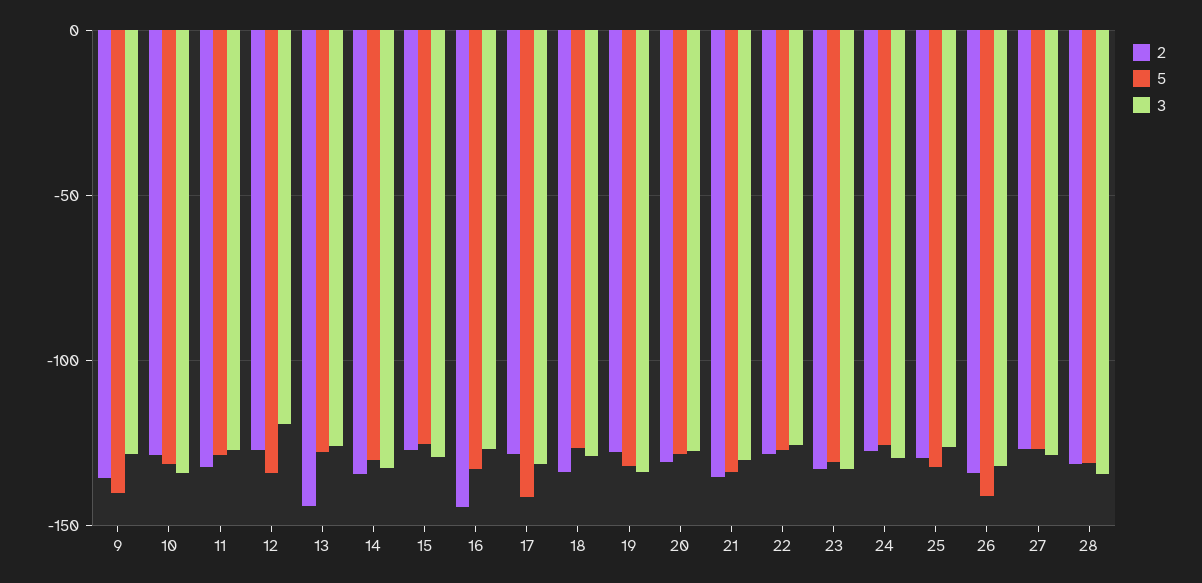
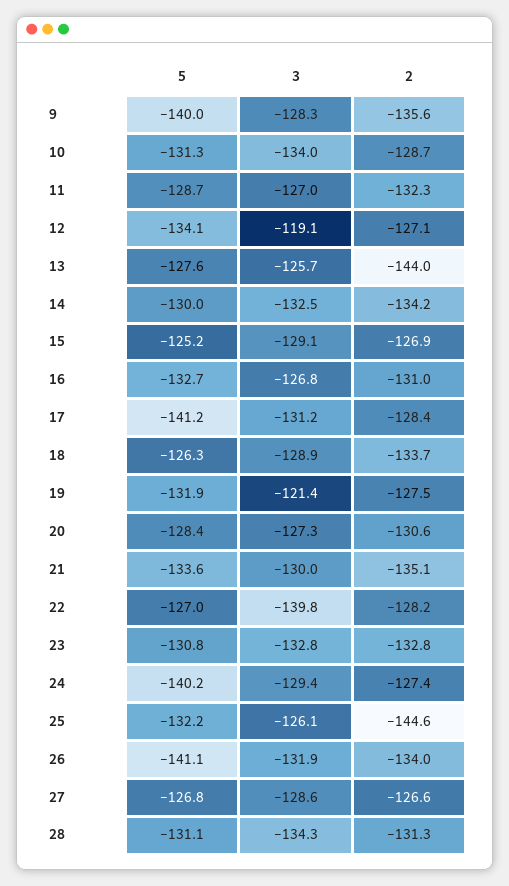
2, 16: -145 -> -131
3, 19: -135 -> -121.4
3, 22: -125 -> -139.8
5, 24: -125 -> -140.2
2, 25: -130 -> -144.6

